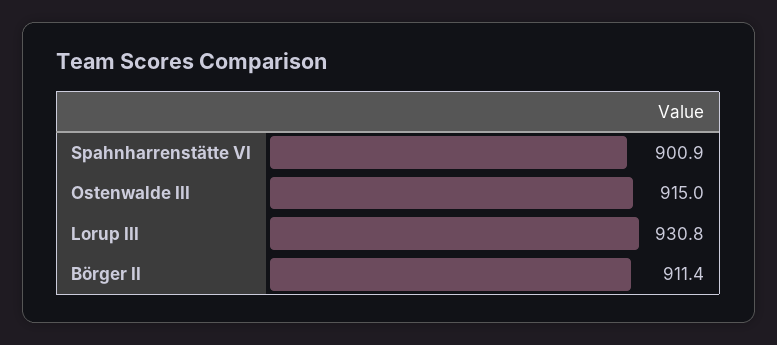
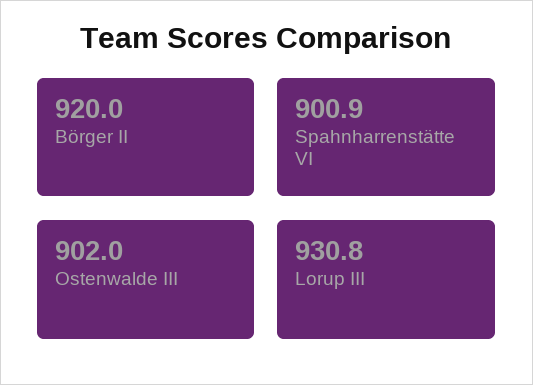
Ostenwalde III: 915 -> 902
Börger II: 911.4 -> 920

